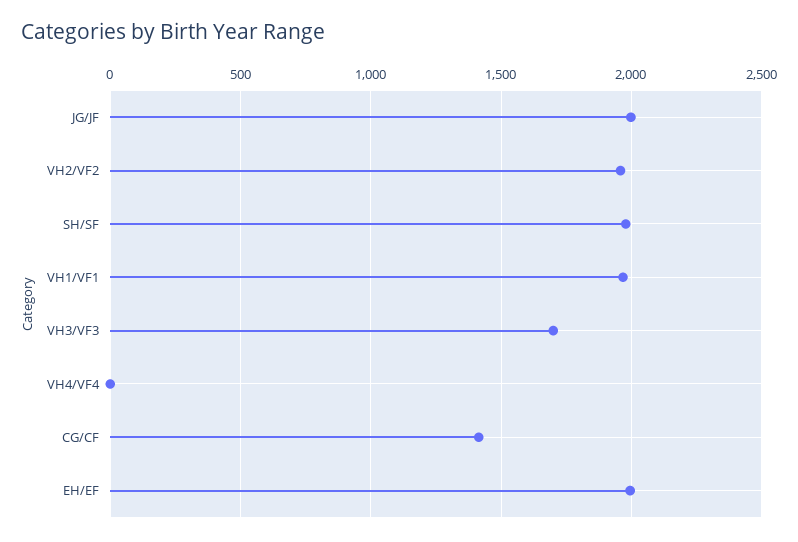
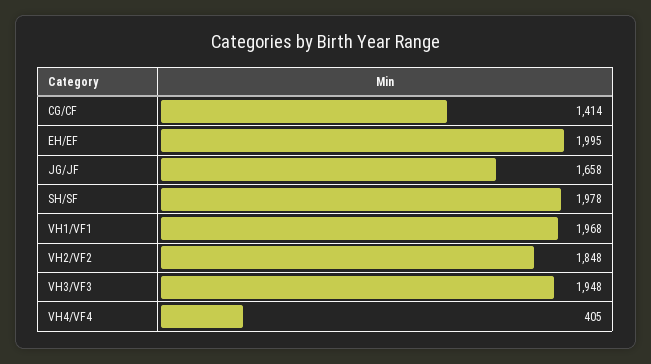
JG/JF: 2000 -> 1658
VH2/VF2: 1950 -> 1848
VH3/VF3: 1700 -> 1948
VH4/VF4: 0 -> 405

